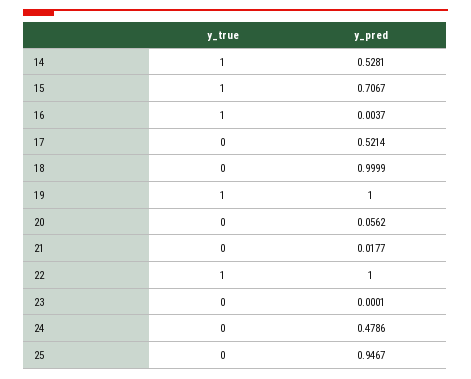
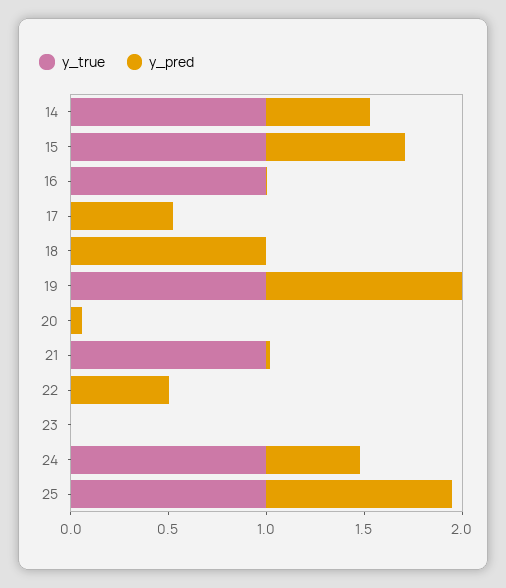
y_true, 21: 0 -> 1
y_true, 22: 1 -> 0
y_pred, 22: 1 -> 0.5
y_true, 24: 0 -> 1
y_true, 25: 0 -> 1

